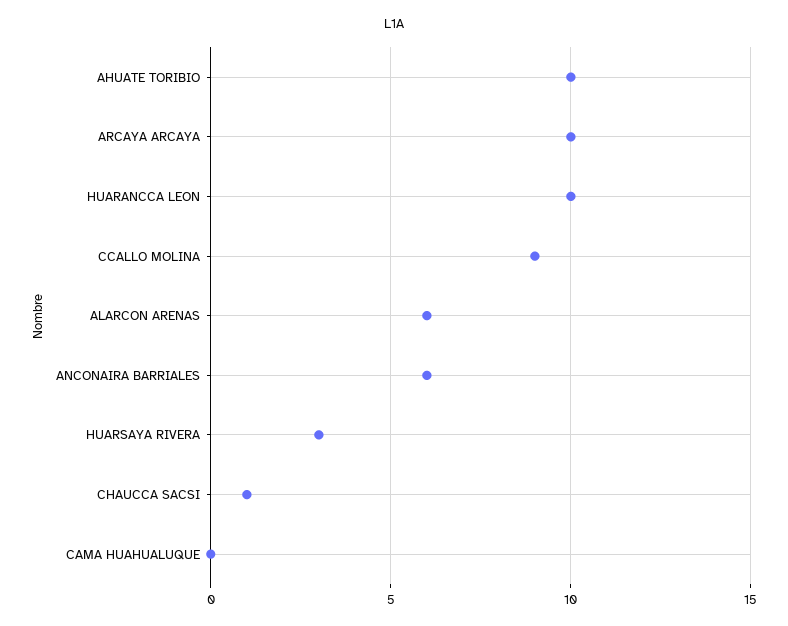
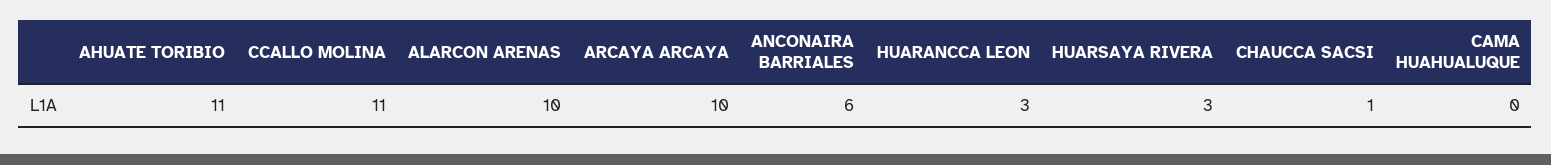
AHUATE TORIBIO: 10 -> 11
HUARANCCA LEON: 10 -> 3
CCALLO MOLINA: 9 -> 11
ALARCON ARENAS: 6 -> 10

